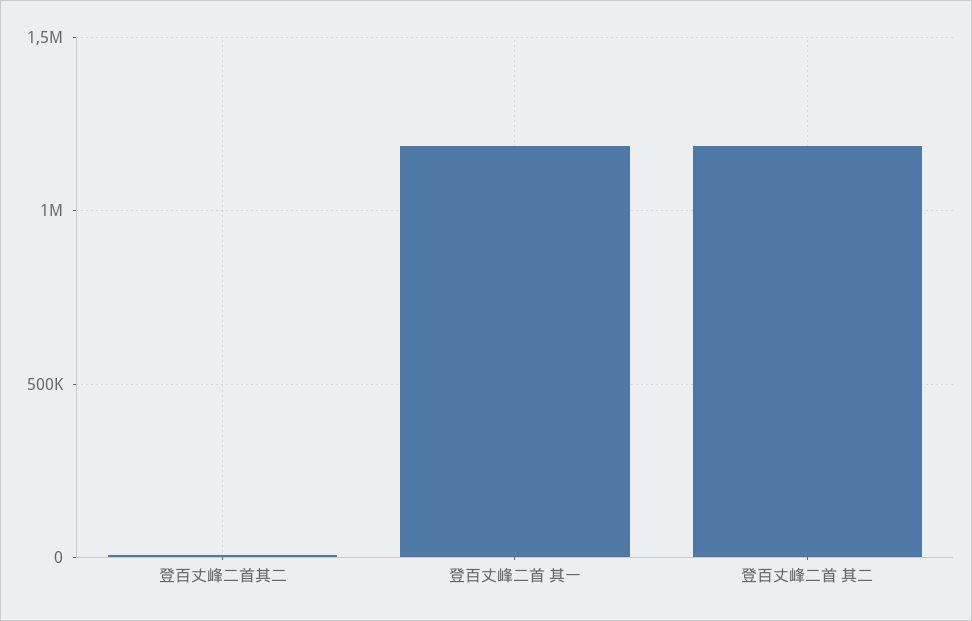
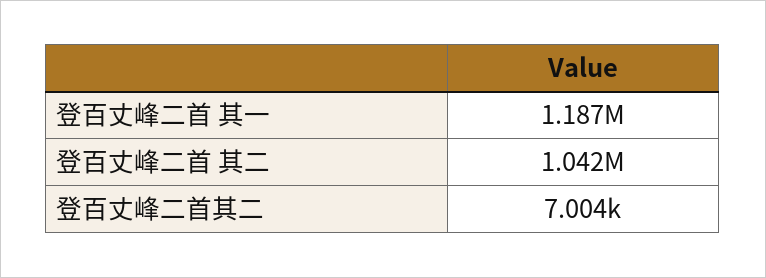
登百丈峰二首 其二: 1200000 -> 1042000

